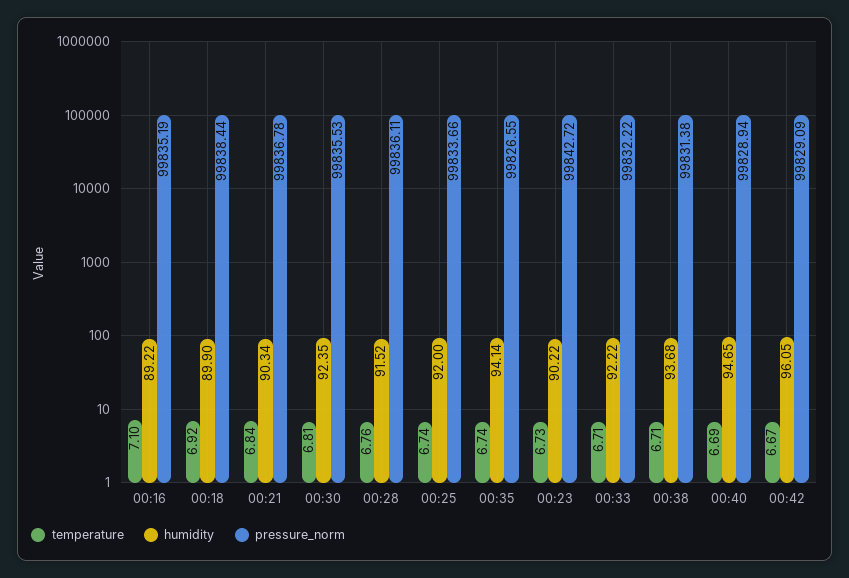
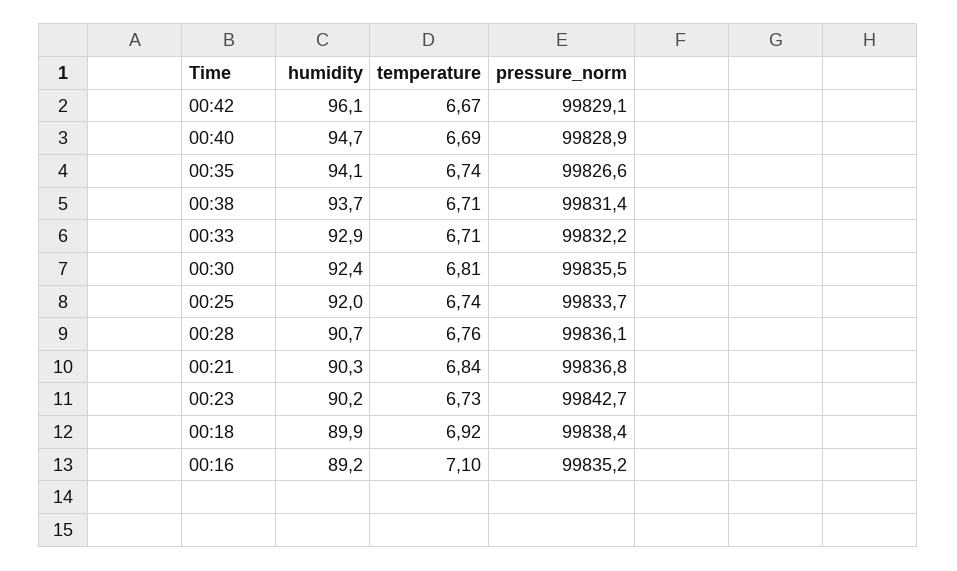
humidity, 00:28: 91.52 -> 90.7
humidity, 00:33: 92.22 -> 92.9

